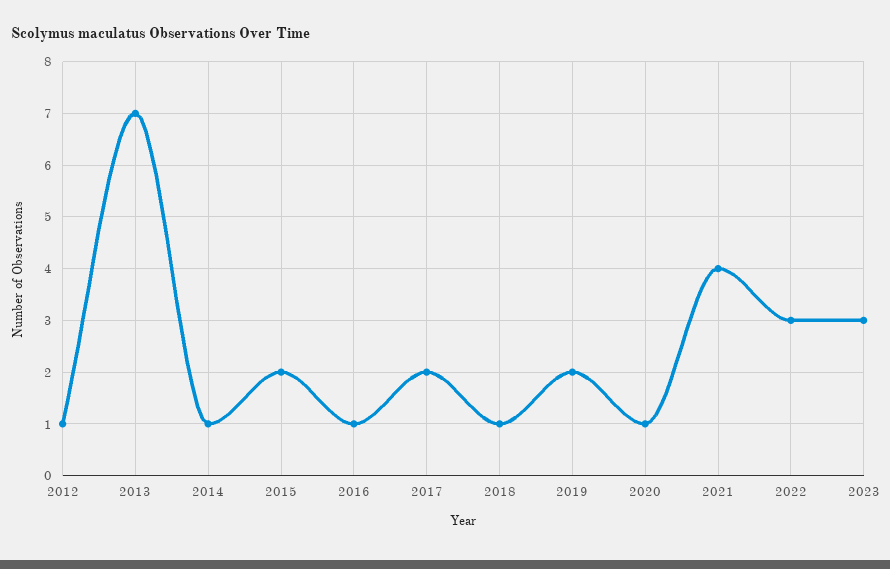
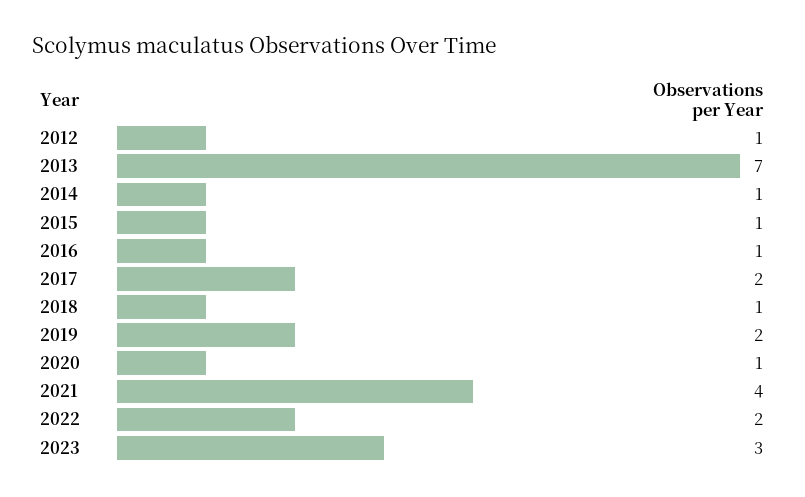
2015: 2 -> 1
2022: 3 -> 2

